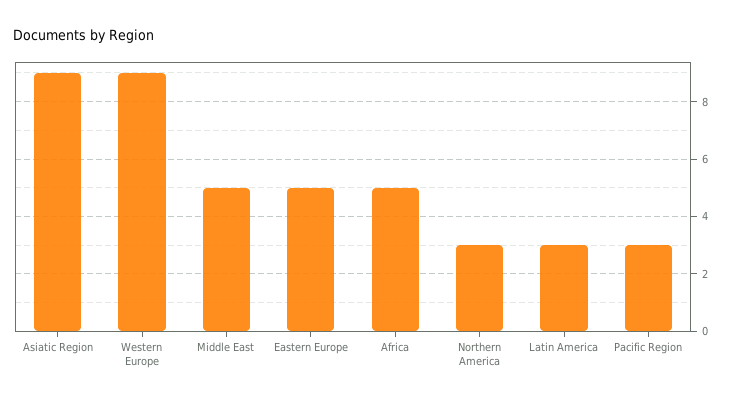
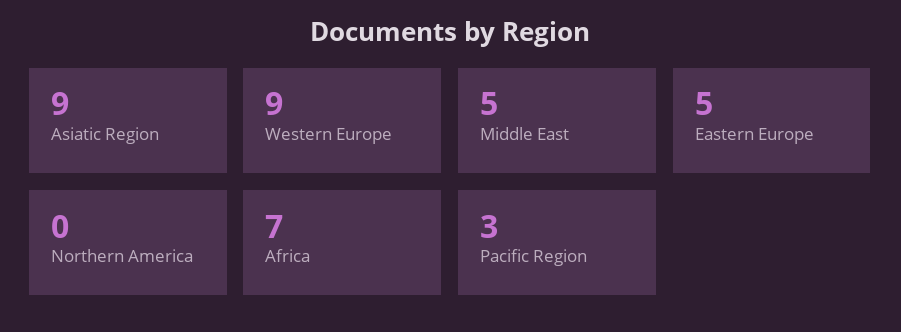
Africa: 5 -> 7
Northern America: 3 -> 0
Latin America: 3 -> none

